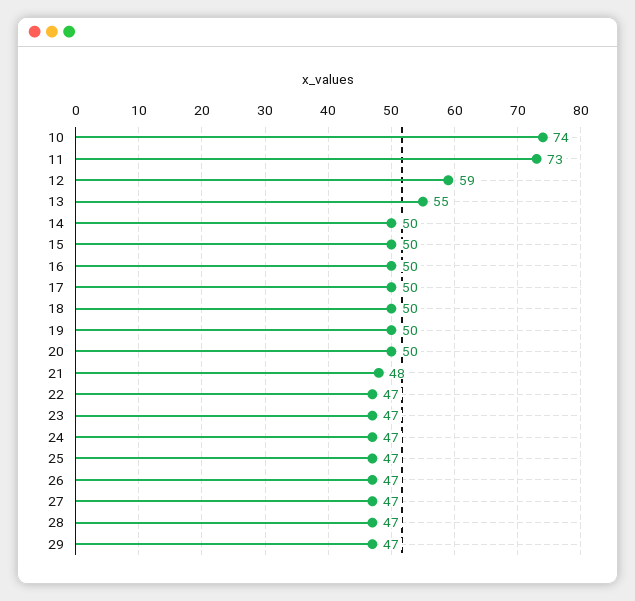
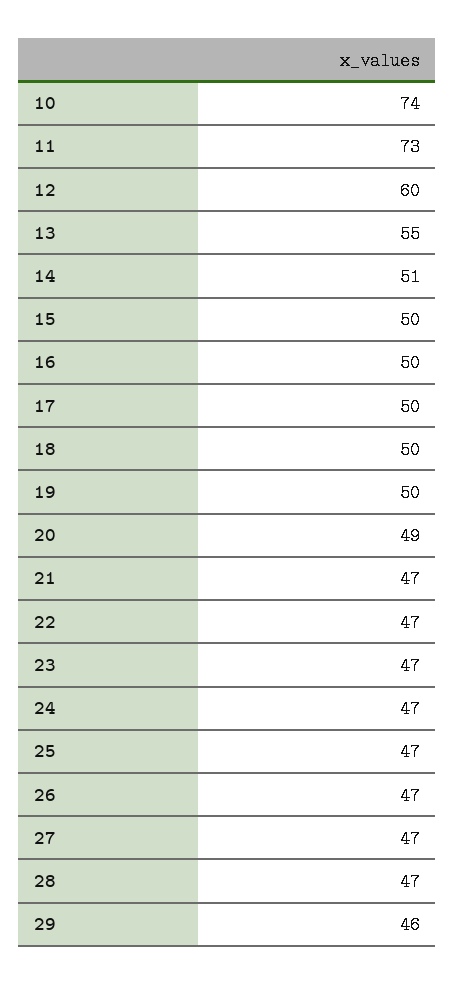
12: 59 -> 60
14: 50 -> 51
20: 50 -> 49
21: 48 -> 47
29: 47 -> 46

